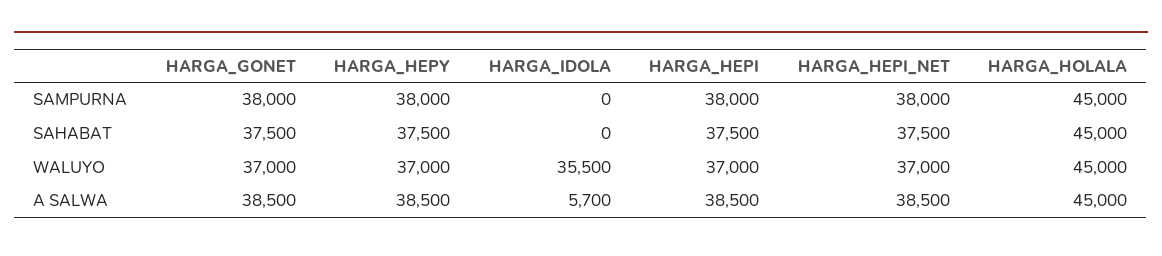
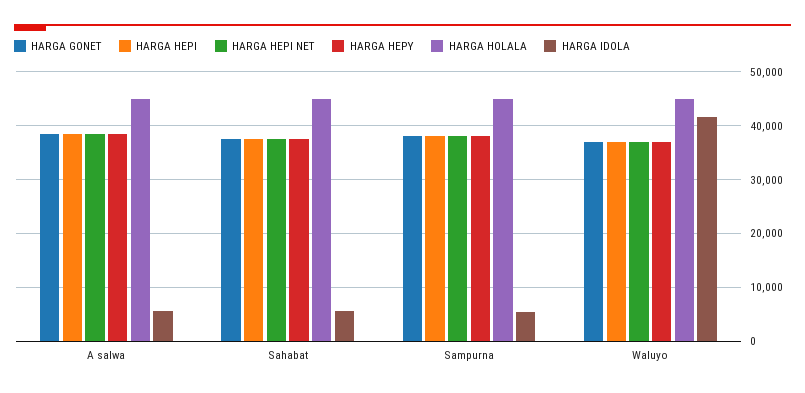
HARGA_IDOLA, SAMPURNA: 0 -> 6000
HARGA_IDOLA, SAHABAT: 0 -> 6000
HARGA_IDOLA, WALUYO: 35500 -> 42000

